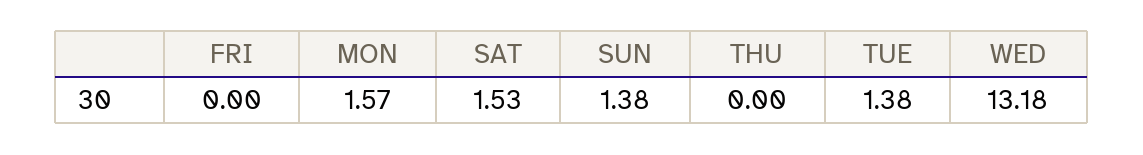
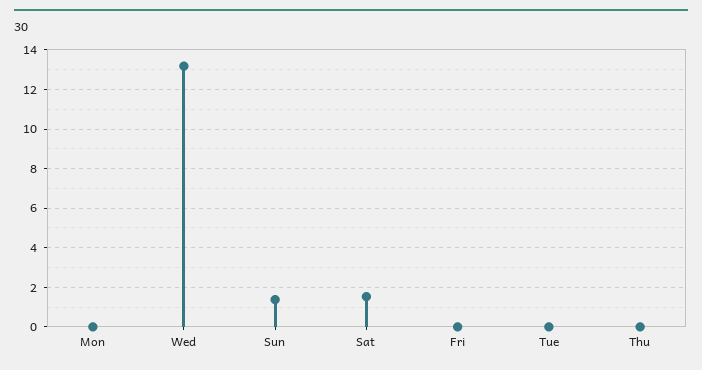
MON: 1.57 -> 0
TUE: 1.38 -> 0

